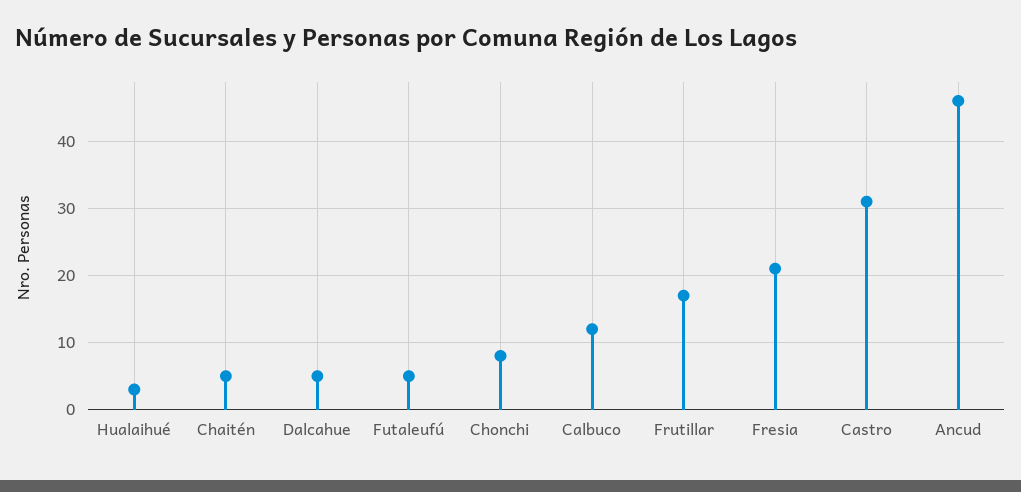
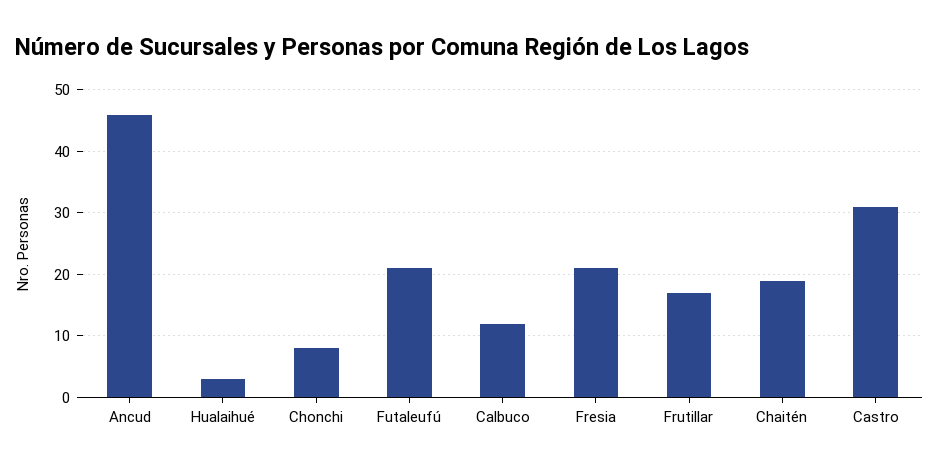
Chaitén: 5 -> 19
Dalcahue: 5 -> none
Futaleufú: 5 -> 21

